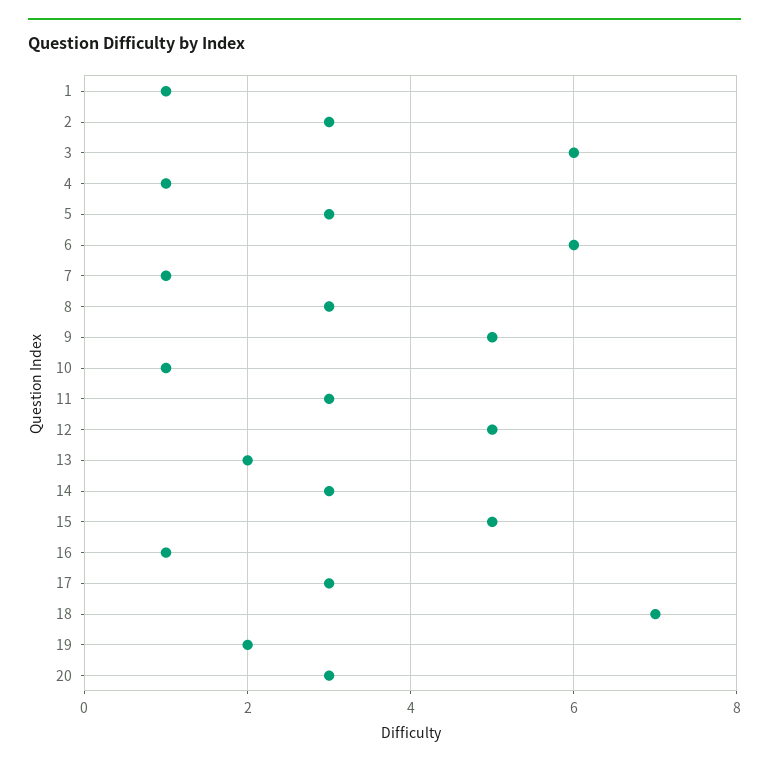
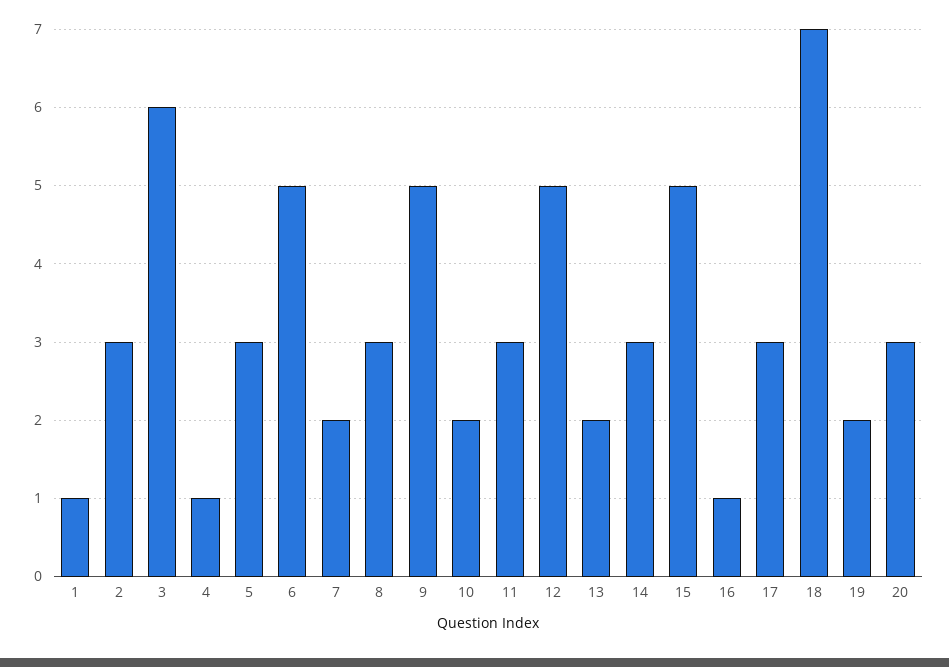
6: 6 -> 5
7: 1 -> 2
10: 1 -> 2

